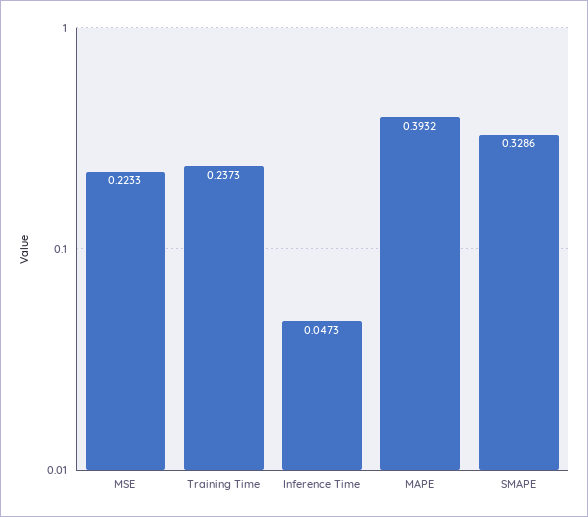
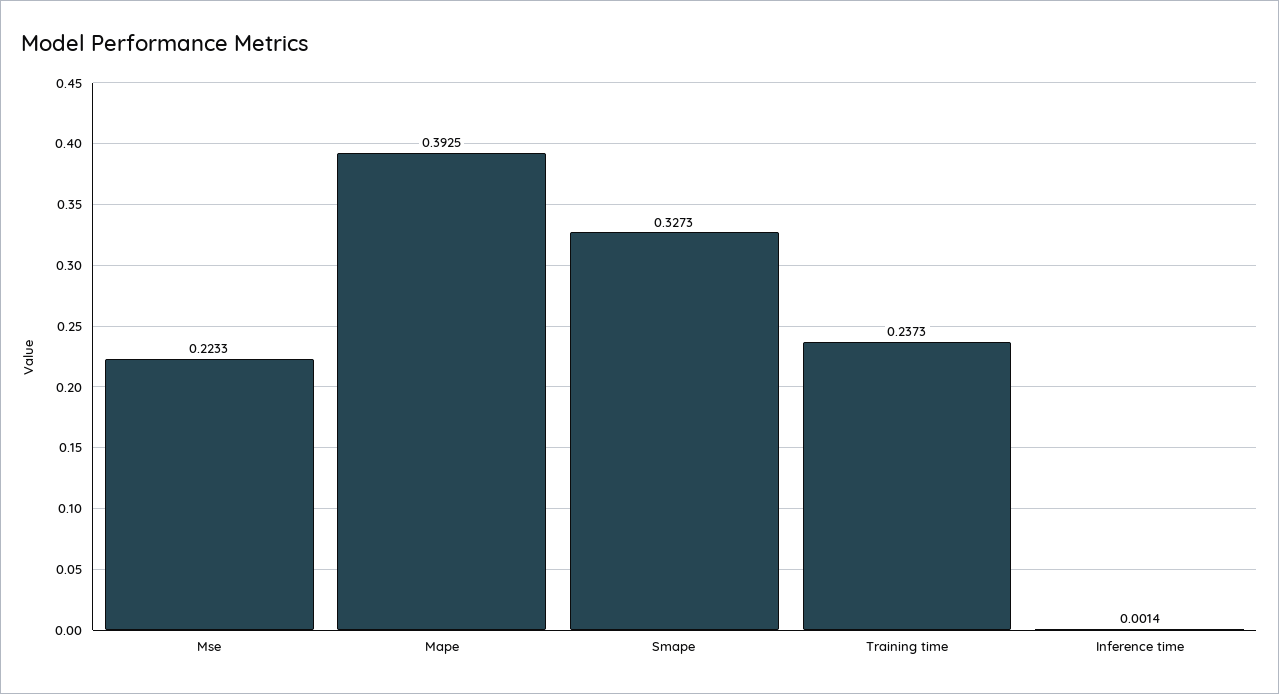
Inference Time: 0.0473 -> 0.0014
MAPE: 0.3932 -> 0.3925
SMAPE: 0.3286 -> 0.3273

